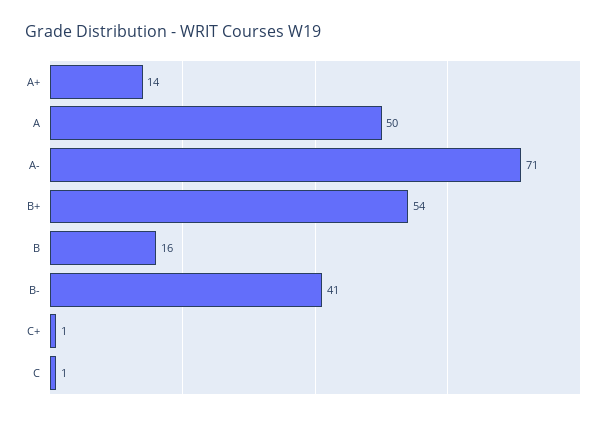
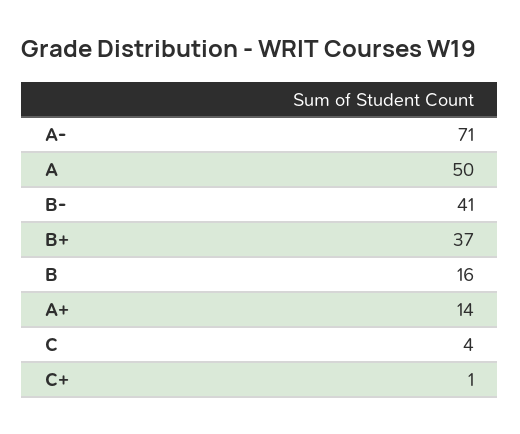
B+: 54 -> 37
C: 1 -> 4

